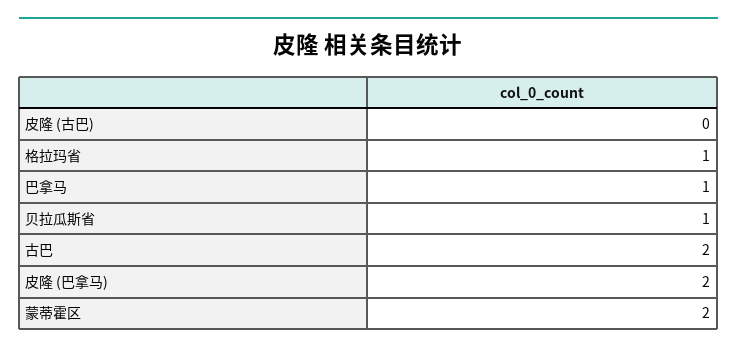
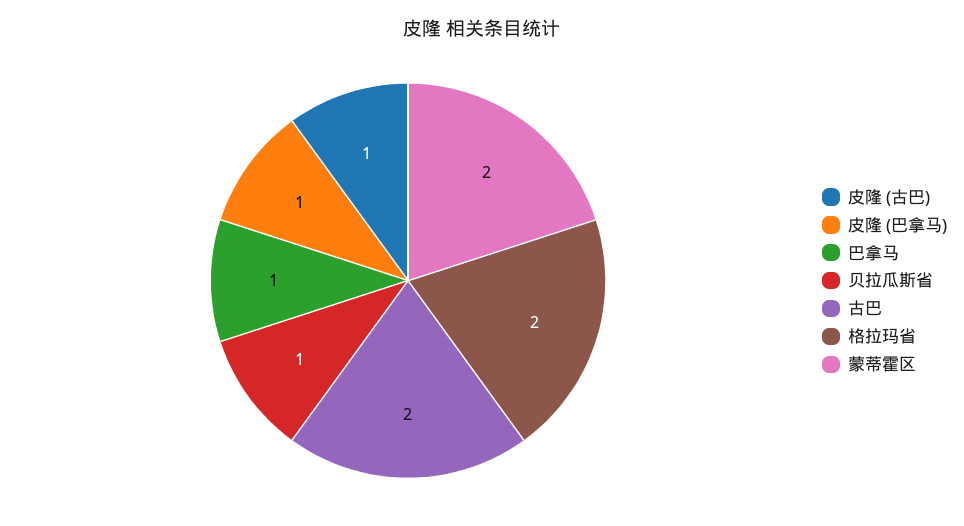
皮隆 (古巴): 0 -> 1
格拉玛省: 1 -> 2
皮隆 (巴拿马): 2 -> 1

